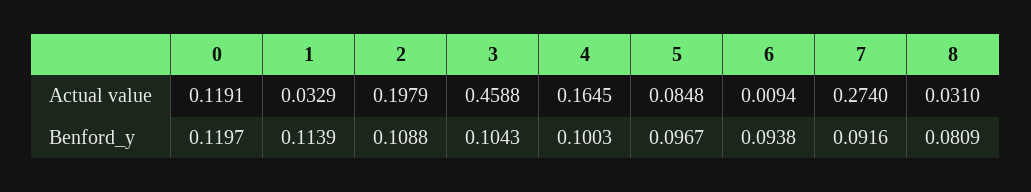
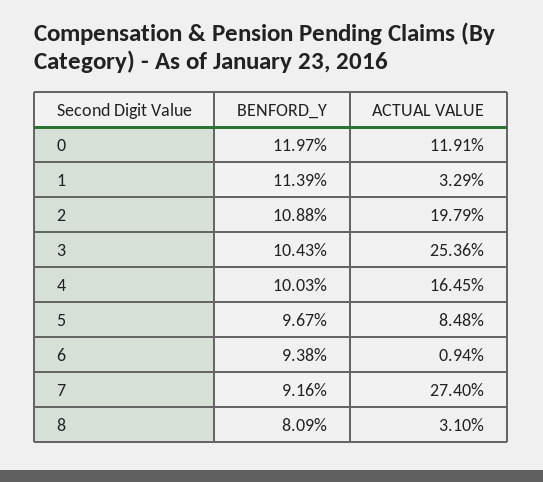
3, Actual value: 0.4588 -> 0.2536

